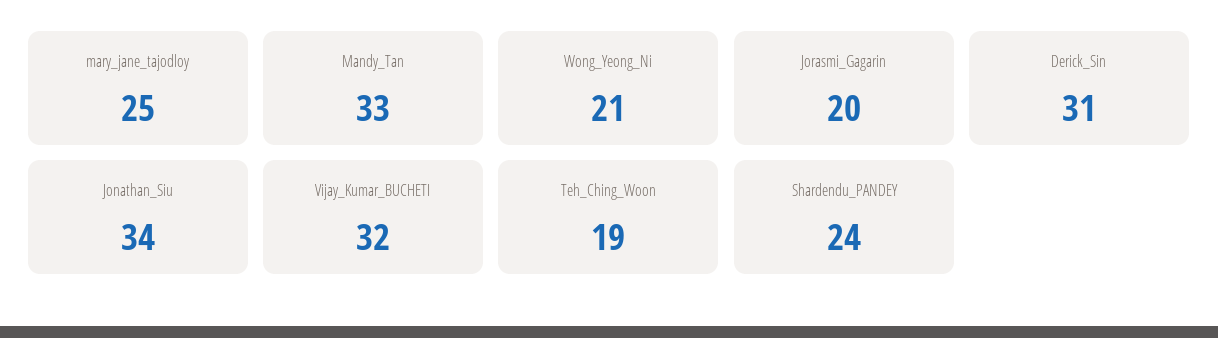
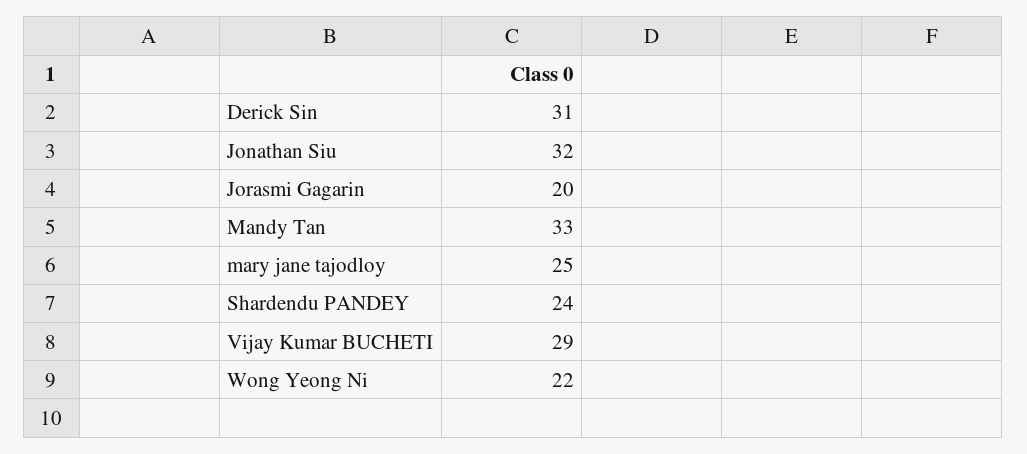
Wong_Yeong_Ni: 21 -> 22
Jonathan_Siu: 34 -> 32
Vijay_Kumar_BUCHETI: 32 -> 29
Teh_Ching_Woon: 19 -> none

